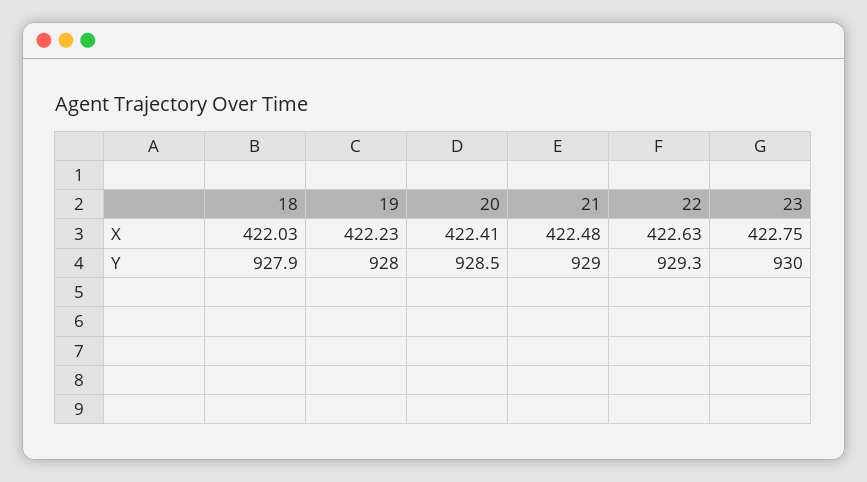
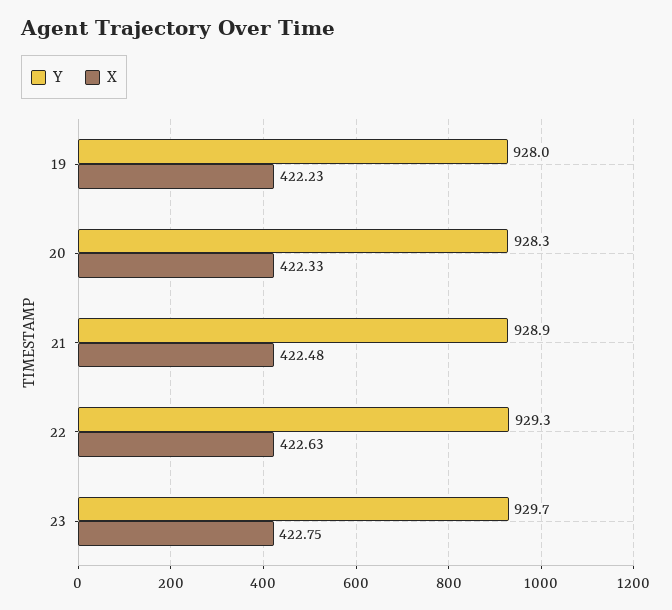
X, 18: 422.03 -> none
X, 20: 422.41 -> 422.33
Y, 18: 927.9 -> none
Y, 20: 928.5 -> 928.3
Y, 21: 929 -> 928.9
Y, 23: 930 -> 929.7

